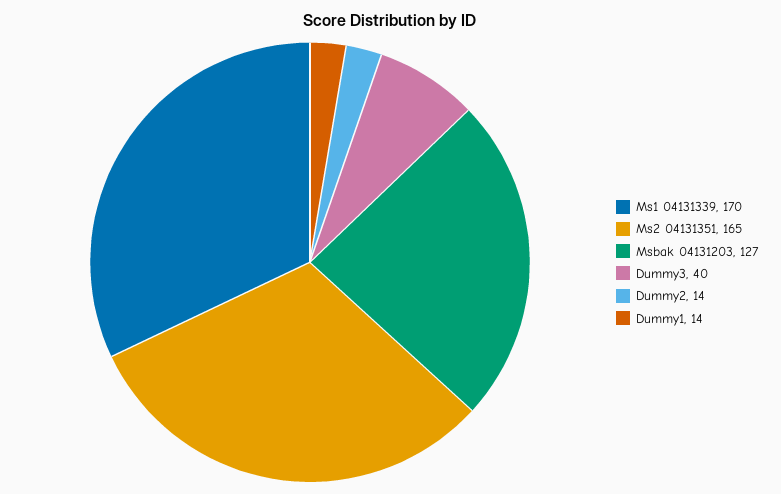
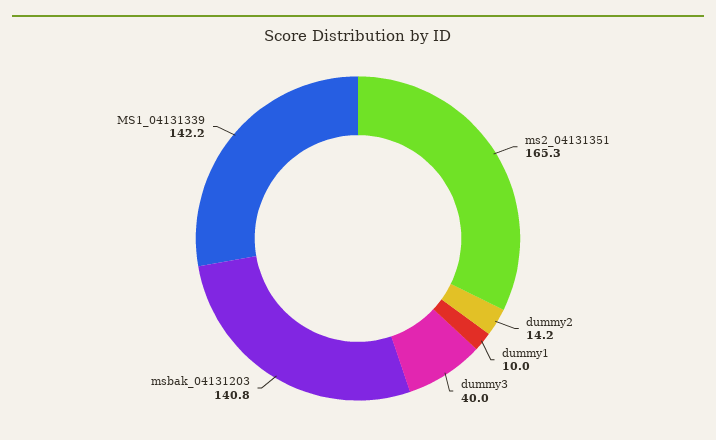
Ms1 04131339: 170 -> 142.2
Msbak 04131203: 127 -> 140.8
Dummy1: 14 -> 10

